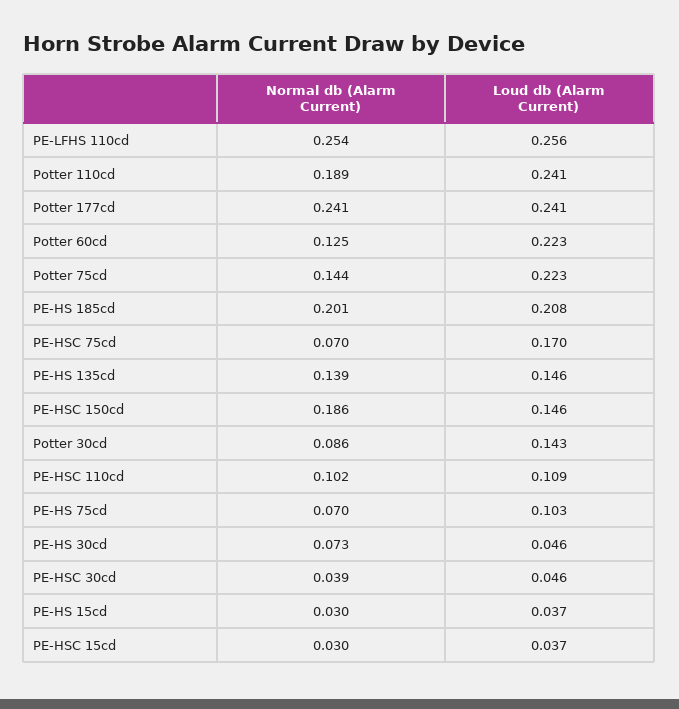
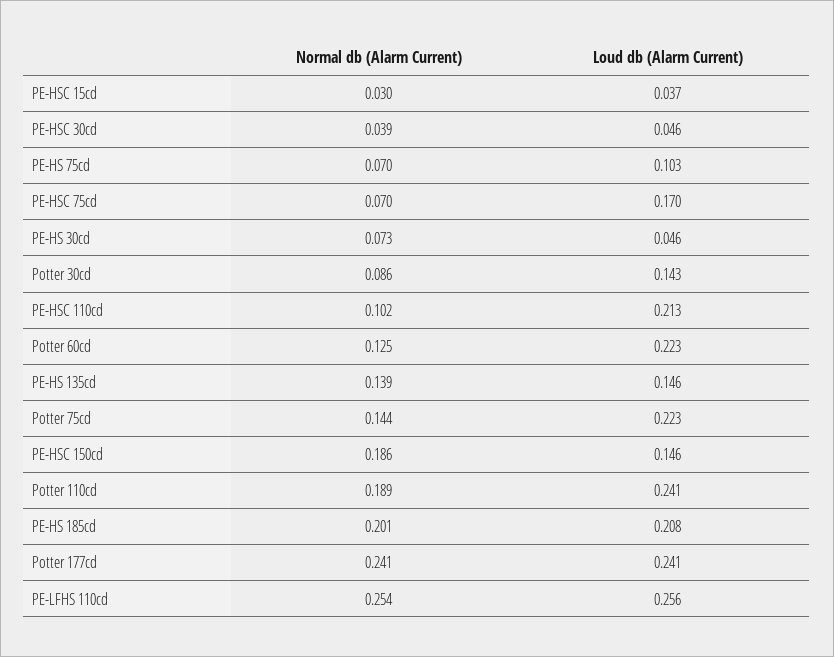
Loud db (Alarm Current), PE-HSC 110cd: 0.109 -> 0.213
Normal db (Alarm Current), PE-HS 15cd: 0.03 -> none
Loud db (Alarm Current), PE-HS 15cd: 0.037 -> none

